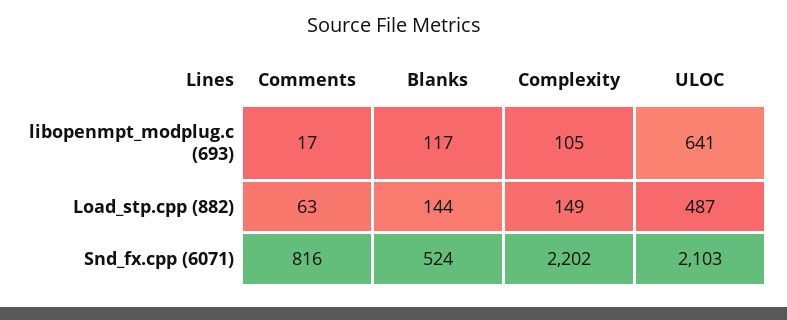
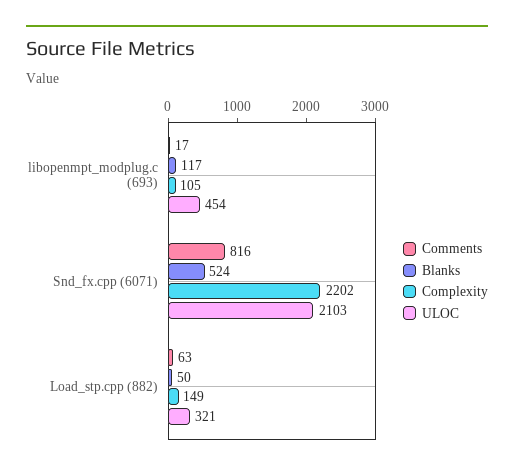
ULOC, libopenmpt_modplug.c (693): 641 -> 454
Blanks, Load_stp.cpp (882): 144 -> 50
ULOC, Load_stp.cpp (882): 487 -> 321

